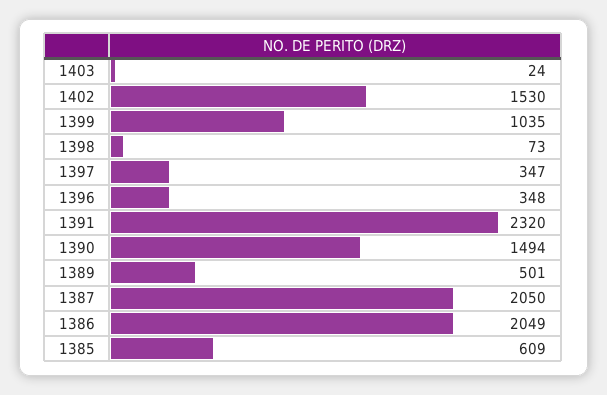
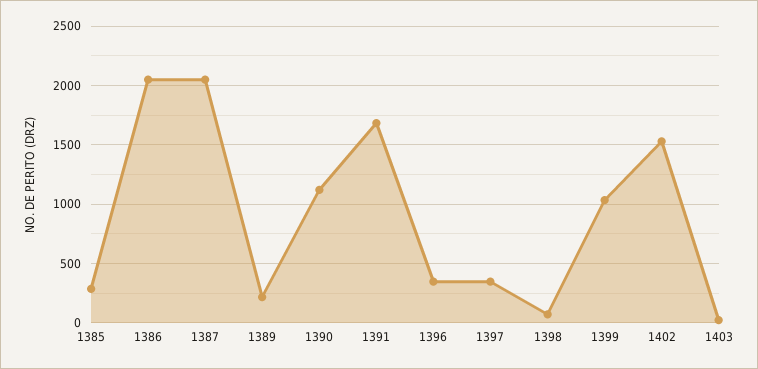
1391: 2320 -> 1700
1390: 1494 -> 1100
1389: 501 -> 200
1385: 609 -> 300

